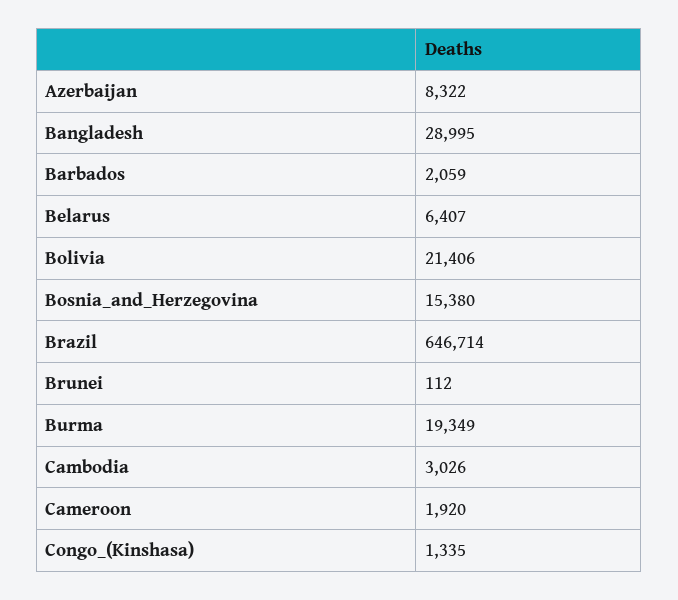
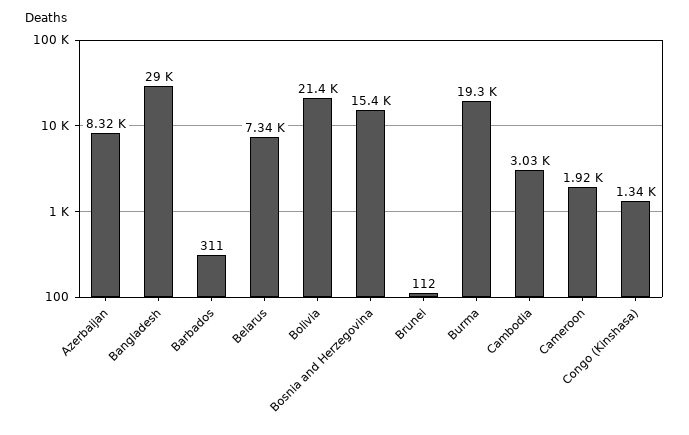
Barbados: 2059 -> 311
Belarus: 6407 -> 7340
Brazil: 646714 -> none

